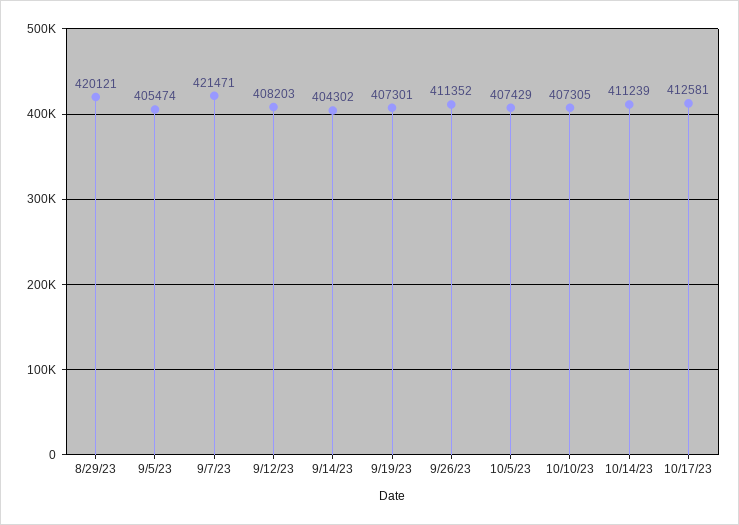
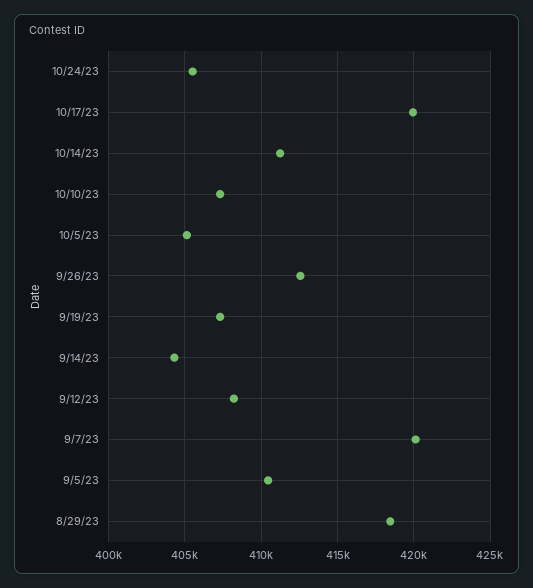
8/29/23: 420121 -> 418500
9/5/23: 405474 -> 410500
9/7/23: 421471 -> 420000
9/26/23: 411352 -> 412500
10/5/23: 407429 -> 405000
10/17/23: 412581 -> 420000
10/24/23: none -> 405500

